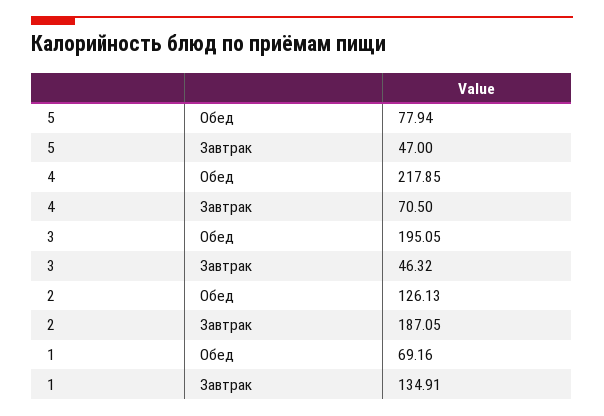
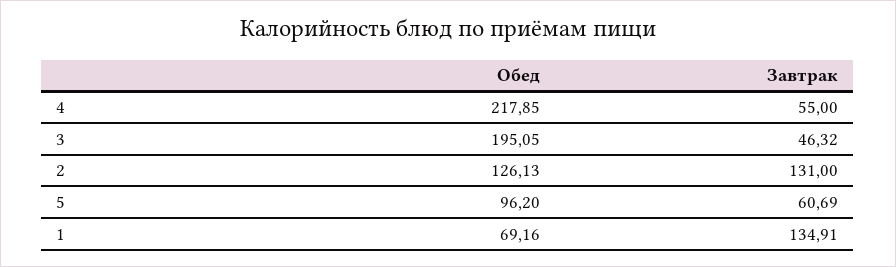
5, Обед: 77.94 -> 96.2
5, Завтрак: 47 -> 60.69
4, Завтрак: 70.5 -> 55
2, Завтрак: 187.05 -> 131

